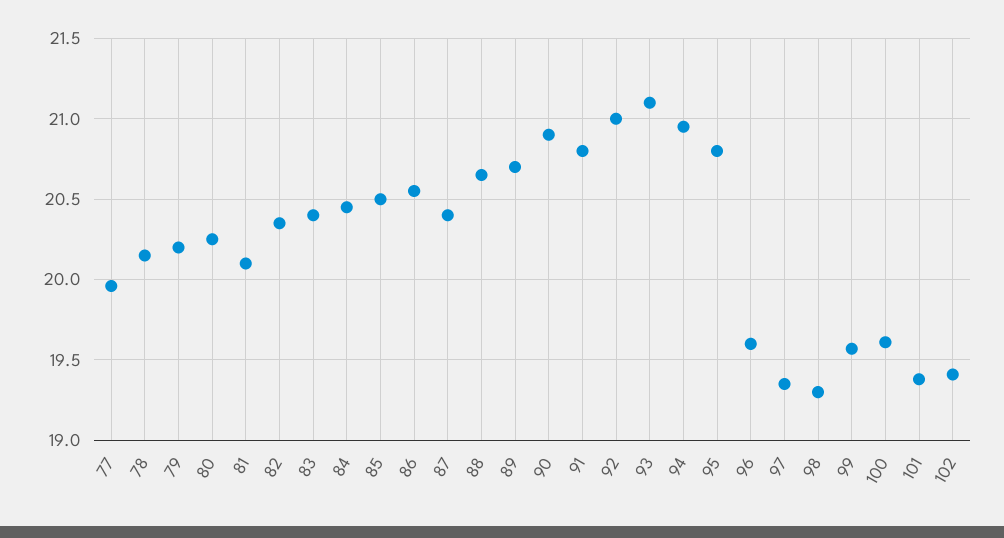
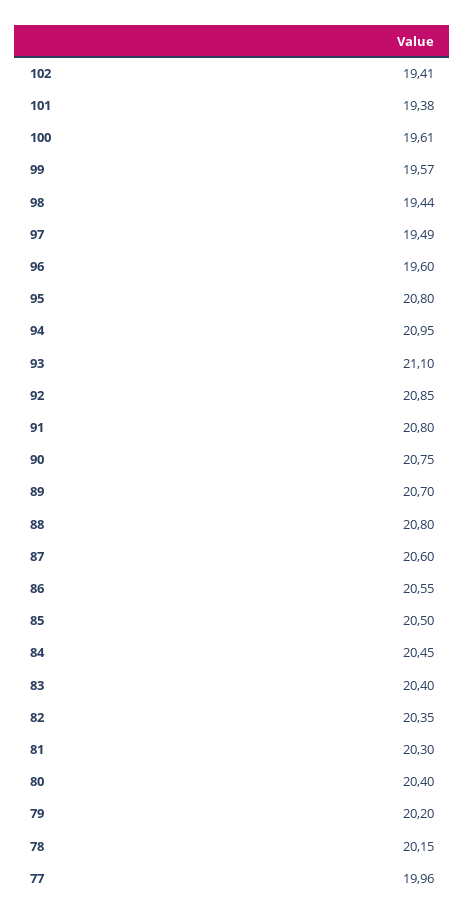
80: 20.25 -> 20.4
81: 20.1 -> 20.3
87: 20.4 -> 20.6
88: 20.65 -> 20.8
90: 20.9 -> 20.75
92: 21 -> 20.85
97: 19.35 -> 19.49
98: 19.3 -> 19.44

